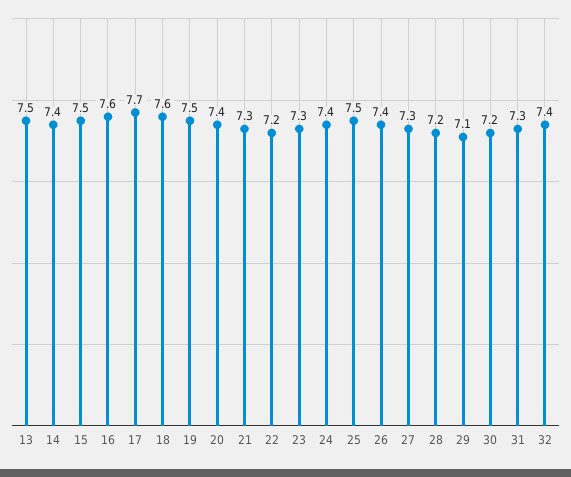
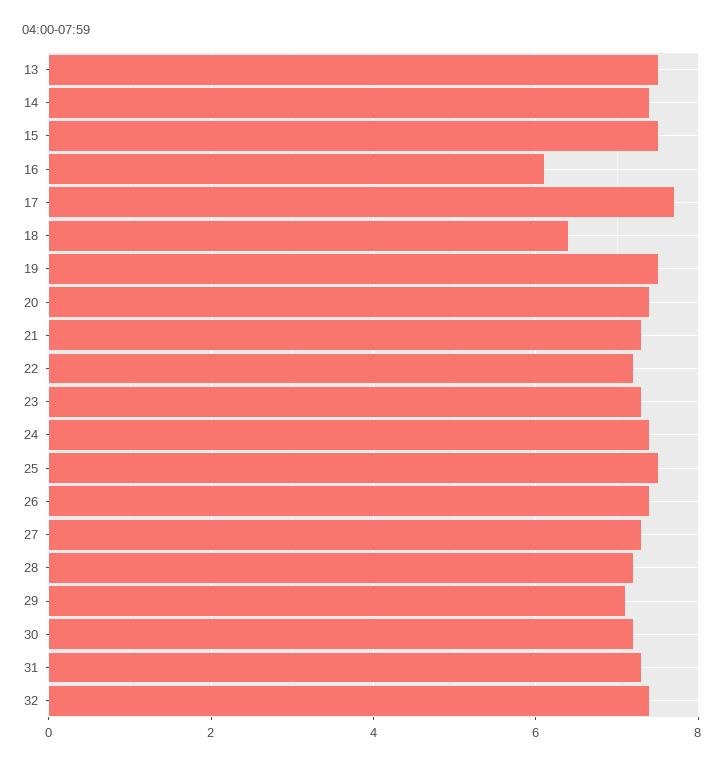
16: 7.6 -> 6
18: 7.6 -> 6.5

